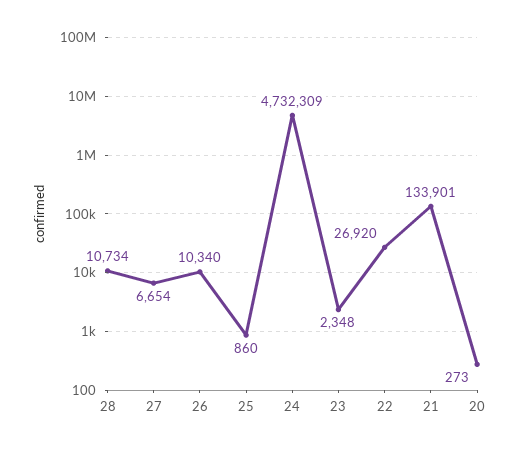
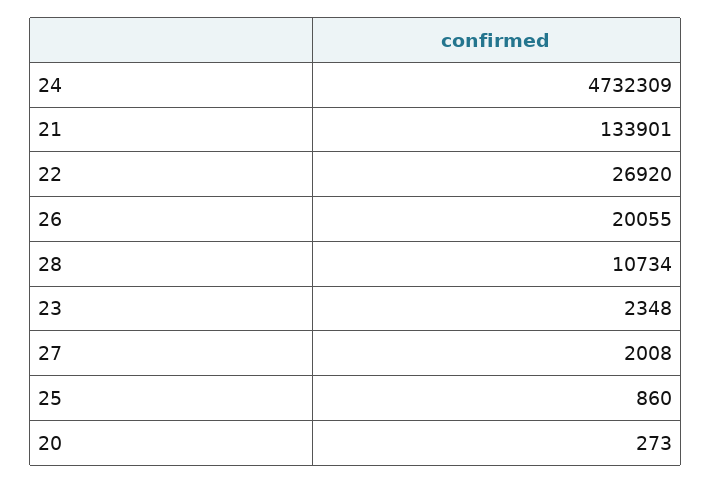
27: 6654 -> 2008
26: 10340 -> 20055

